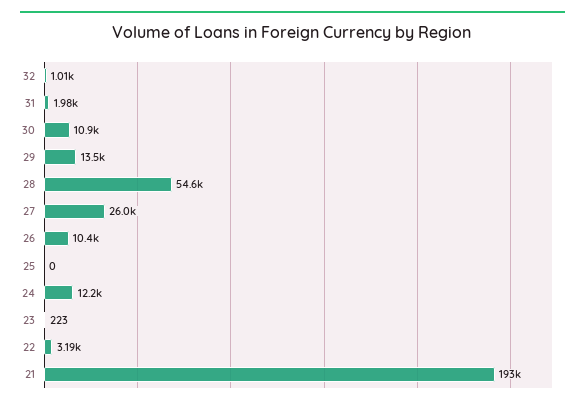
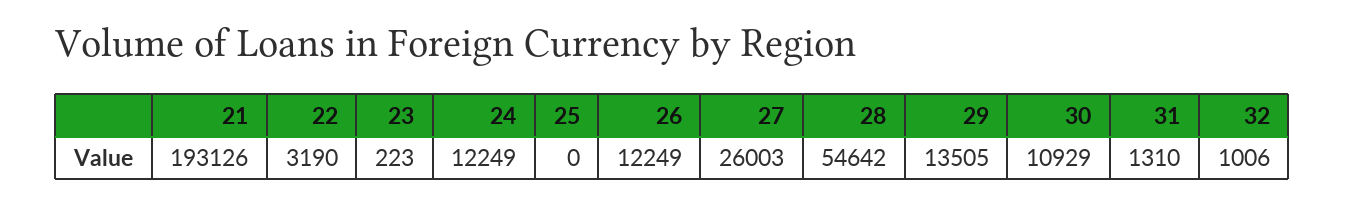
31: 1980 -> 1310
26: 10400 -> 12249

